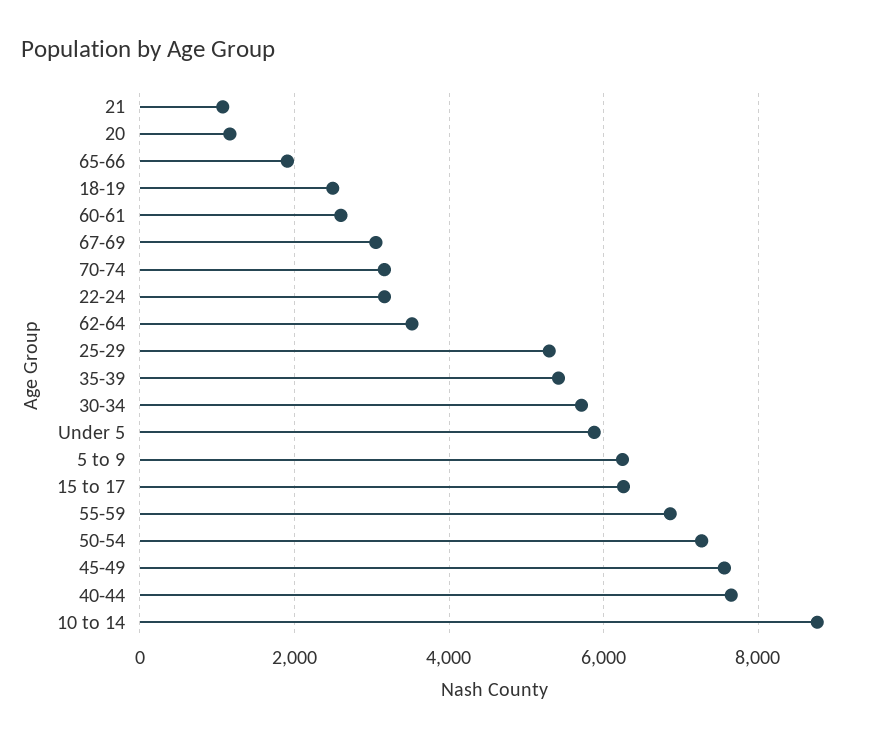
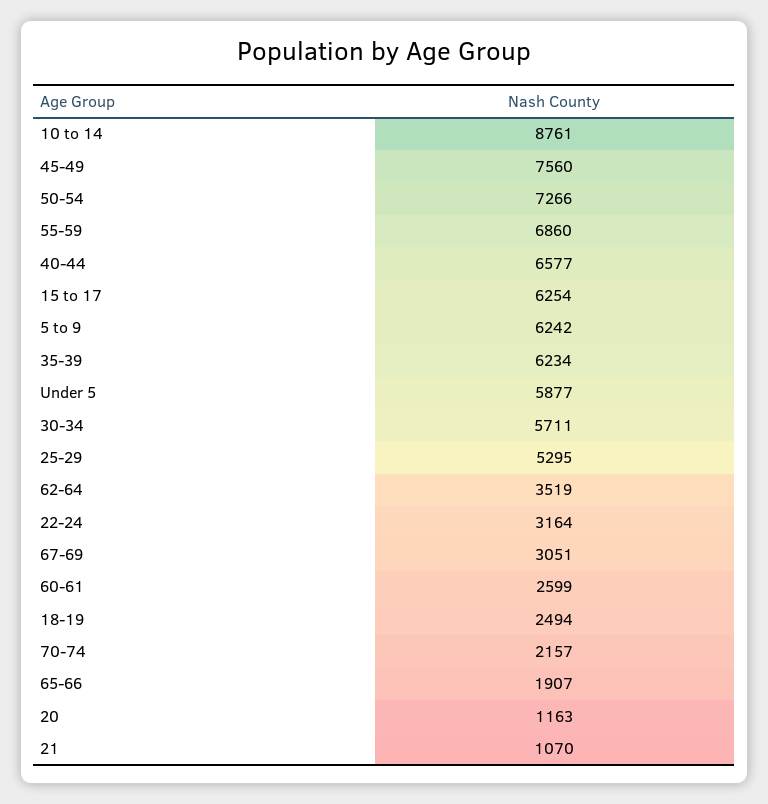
70-74: 3200 -> 2157
35-39: 5400 -> 6234
40-44: 7600 -> 6577

